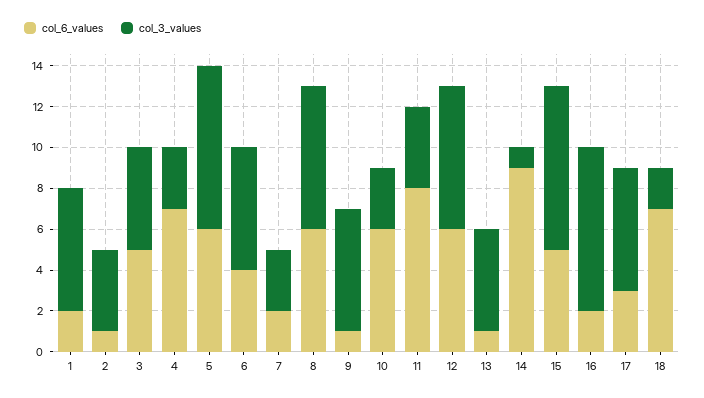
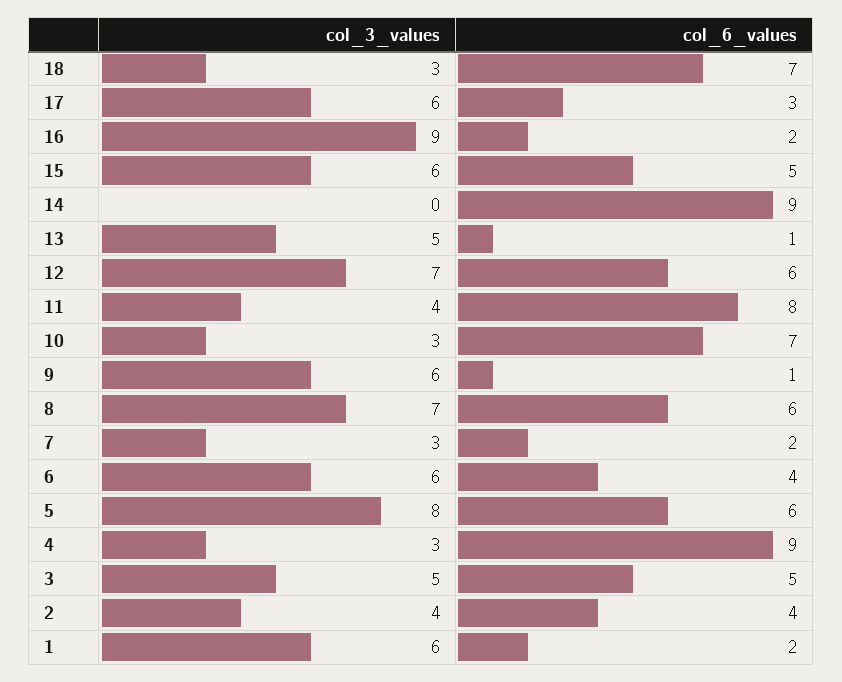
col_6_values, 2: 1 -> 4
col_6_values, 4: 7 -> 9
col_6_values, 10: 6 -> 7
col_3_values, 14: 1 -> 0
col_3_values, 15: 8 -> 6
col_3_values, 16: 8 -> 9
col_3_values, 18: 2 -> 3

